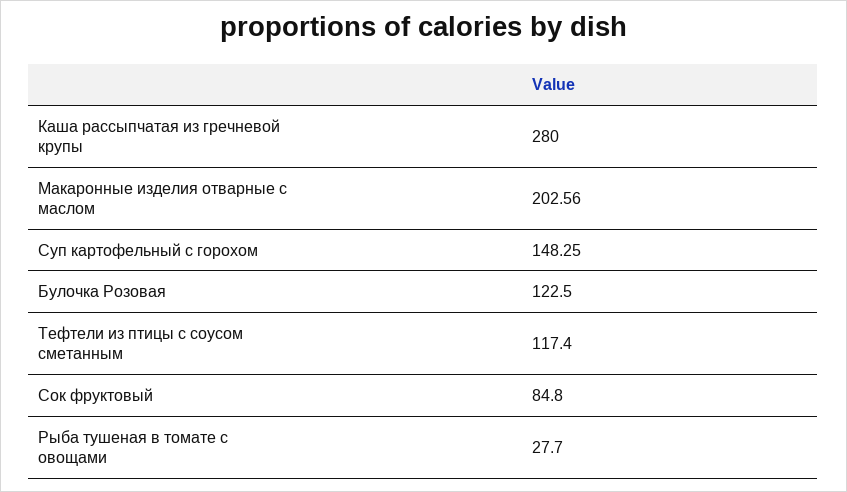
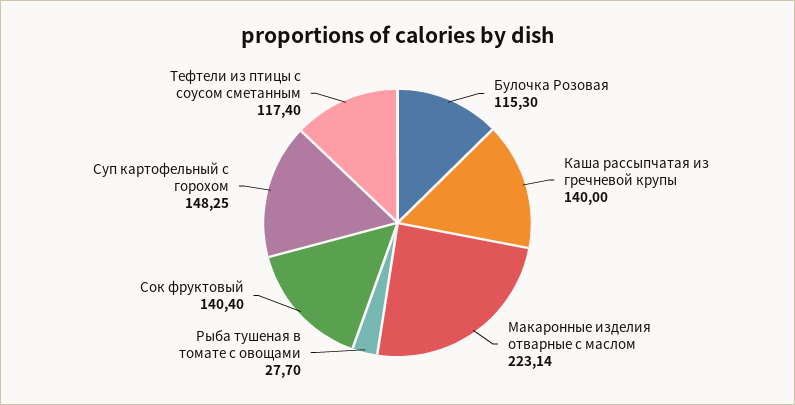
Каша рассыпчатая из гречневой крупы: 280 -> 140
Макаронные изделия отварные с маслом: 202.56 -> 223.14
Булочка Розовая: 122.5 -> 115.3
Сок фруктовый: 84.8 -> 140.4

